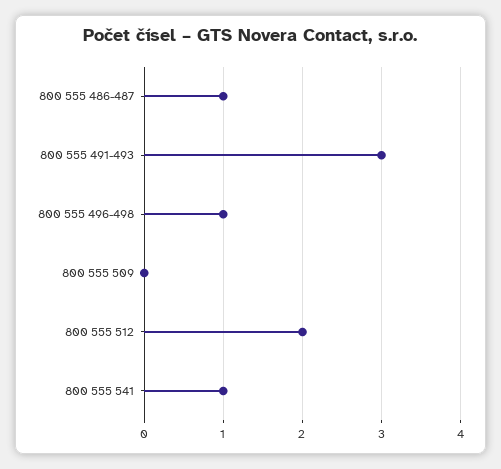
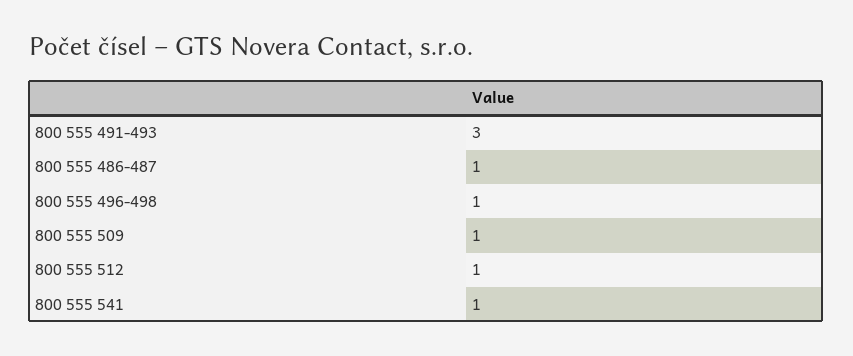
800 555 509: 0 -> 1
800 555 512: 2 -> 1

